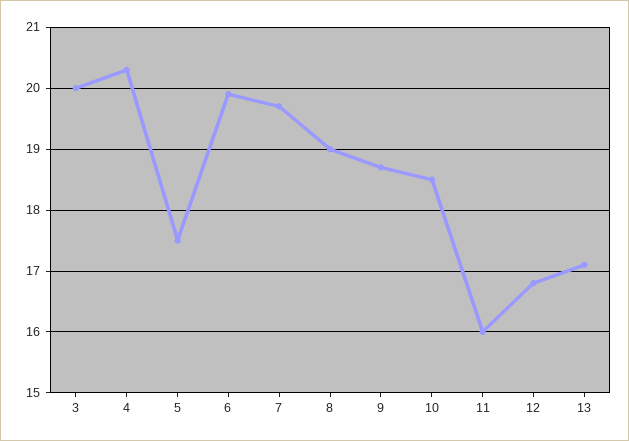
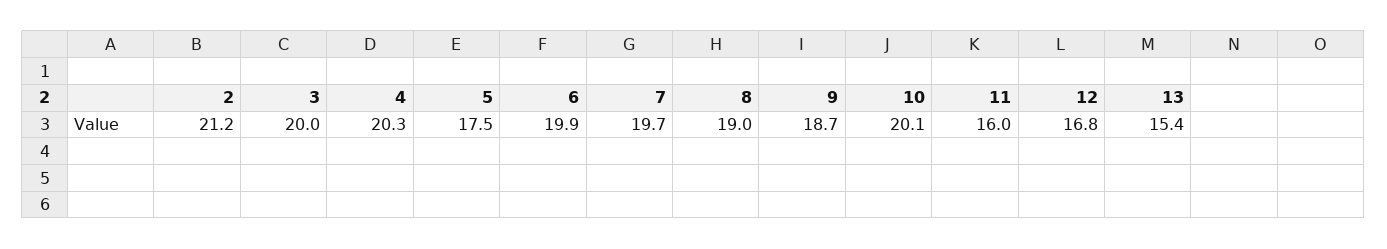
10: 18.5 -> 20.1
13: 17.1 -> 15.4
2: none -> 21.2

